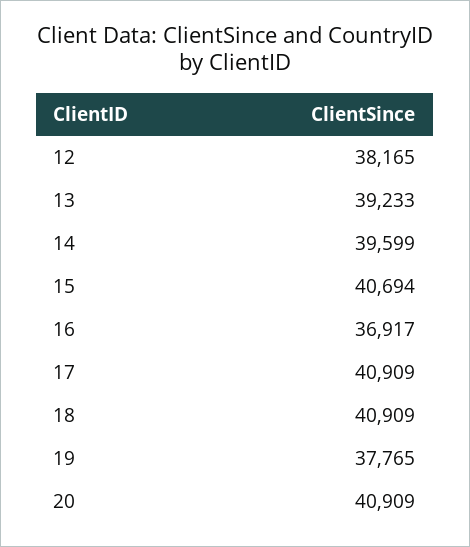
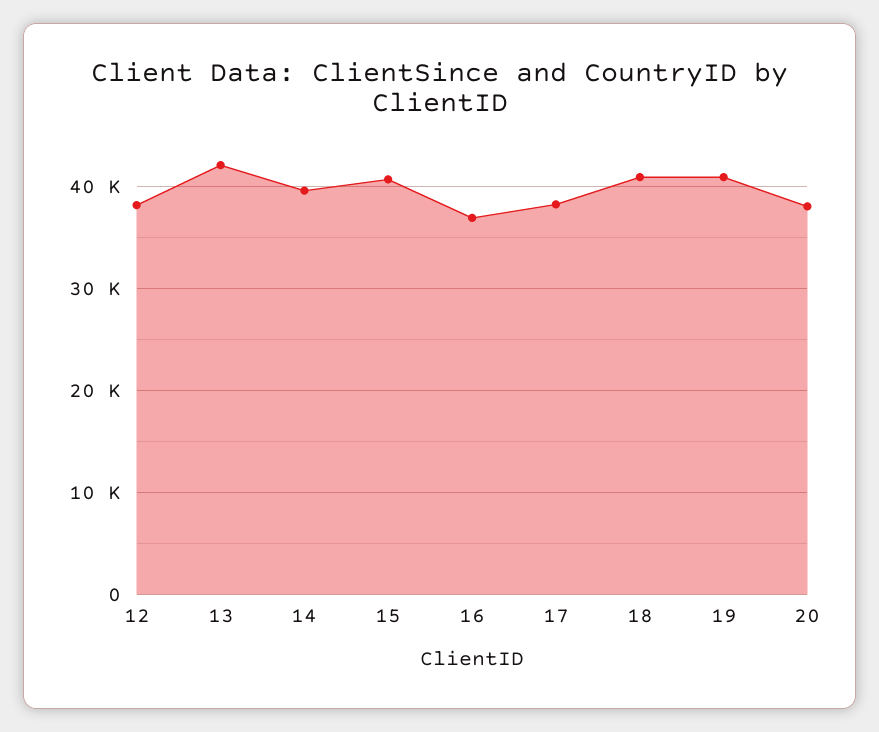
13: 39233 -> 42000
17: 40909 -> 38000
19: 37765 -> 41000
20: 40909 -> 38000

